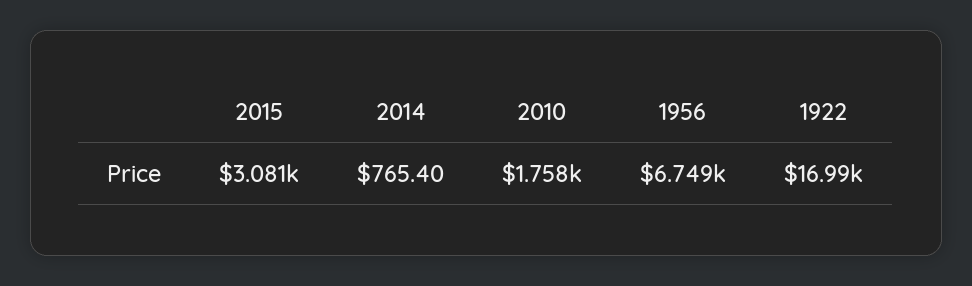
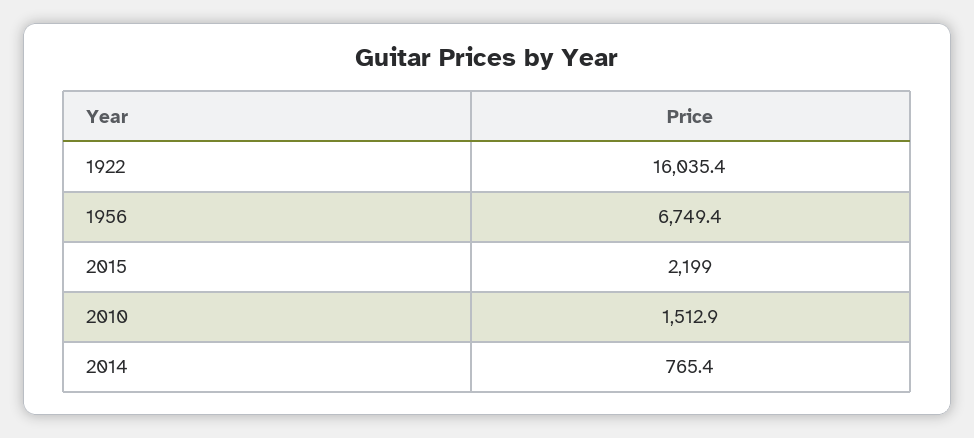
2015: 3081 -> 2199
2010: 1758 -> 1512.9
1922: 16990 -> 16035.4

